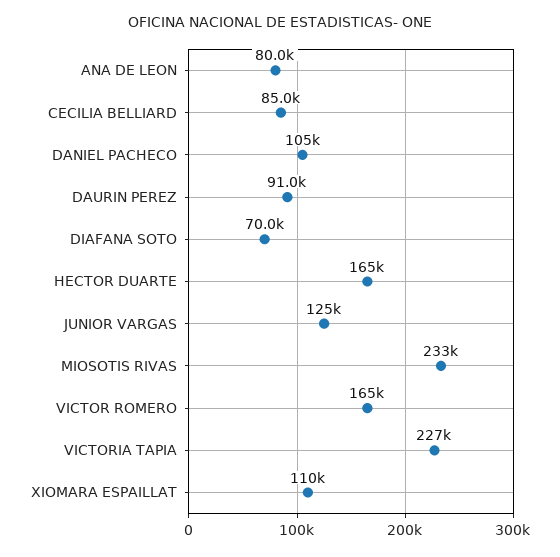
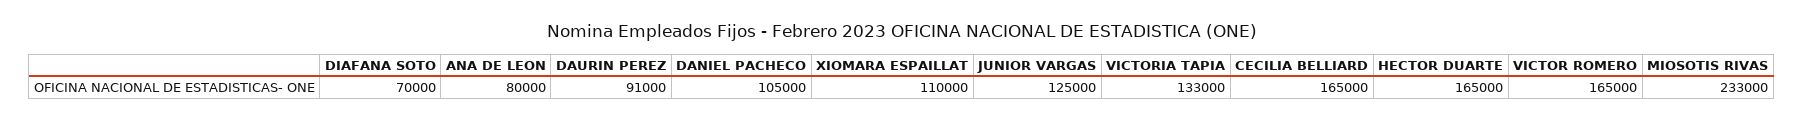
CECILIA BELLIARD: 85000 -> 165000
VICTORIA TAPIA: 227000 -> 133000

